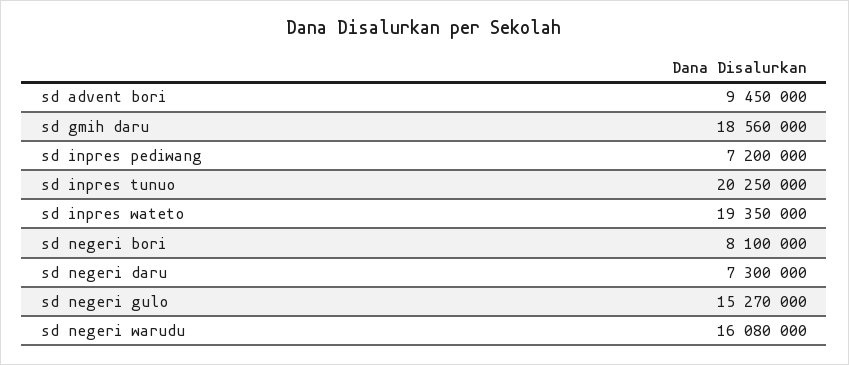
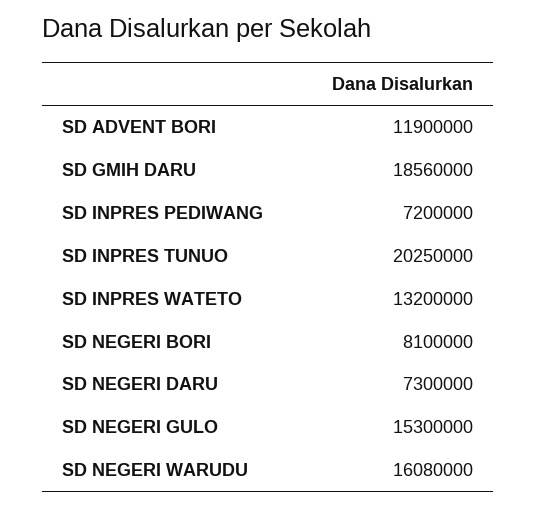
sd advent bori: 9450000 -> 11900000
sd inpres wateto: 19350000 -> 13200000
sd negeri gulo: 15270000 -> 15300000

